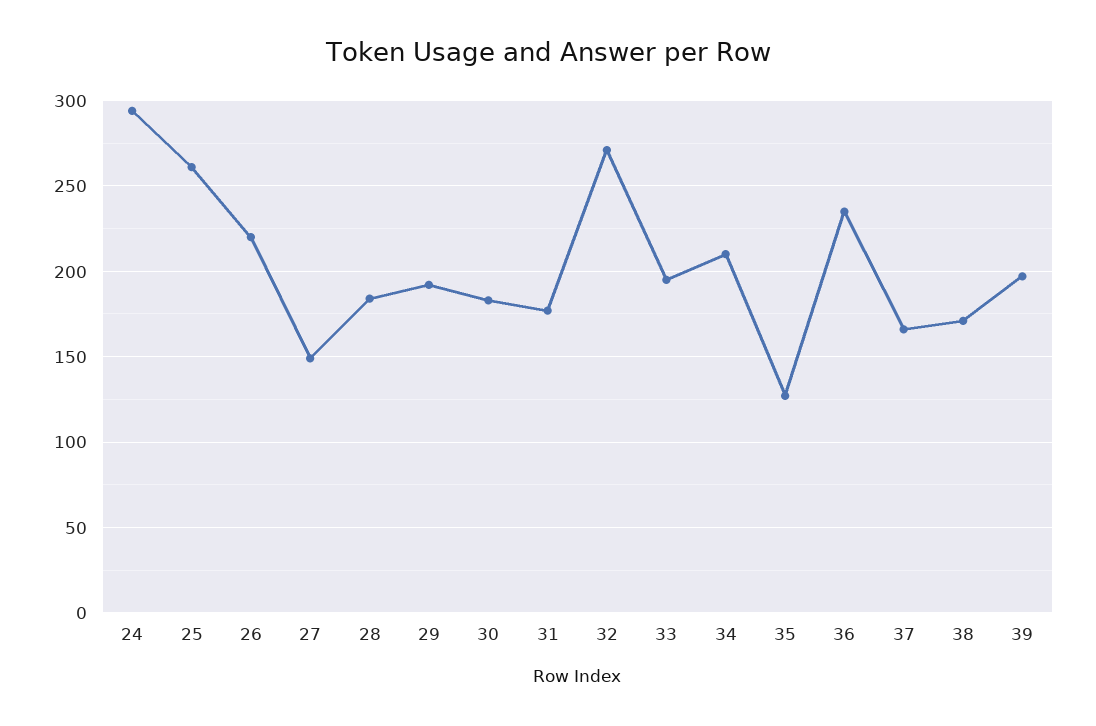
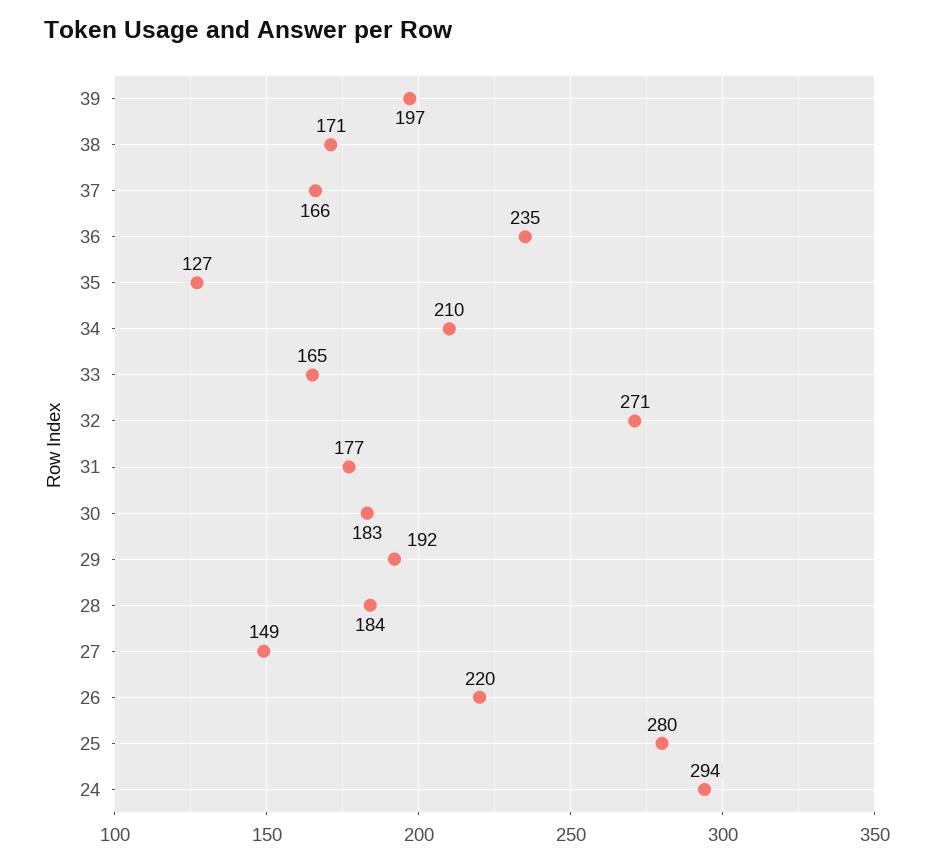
25: 260 -> 280
33: 195 -> 165

